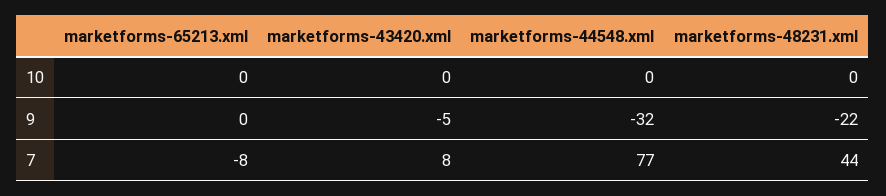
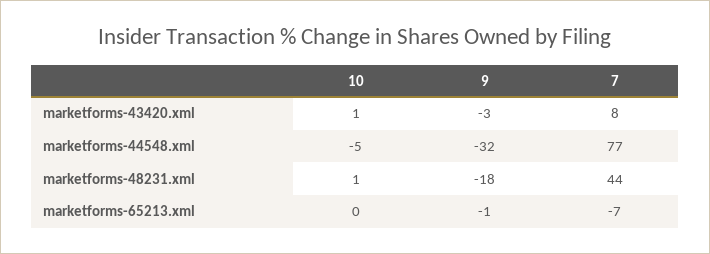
marketforms-43420.xml, 10: 0 -> 1
marketforms-44548.xml, 10: 0 -> -5
marketforms-48231.xml, 10: 0 -> 1
marketforms-65213.xml, 9: 0 -> -1
marketforms-43420.xml, 9: -5 -> -3
marketforms-48231.xml, 9: -22 -> -18
marketforms-65213.xml, 7: -8 -> -7

